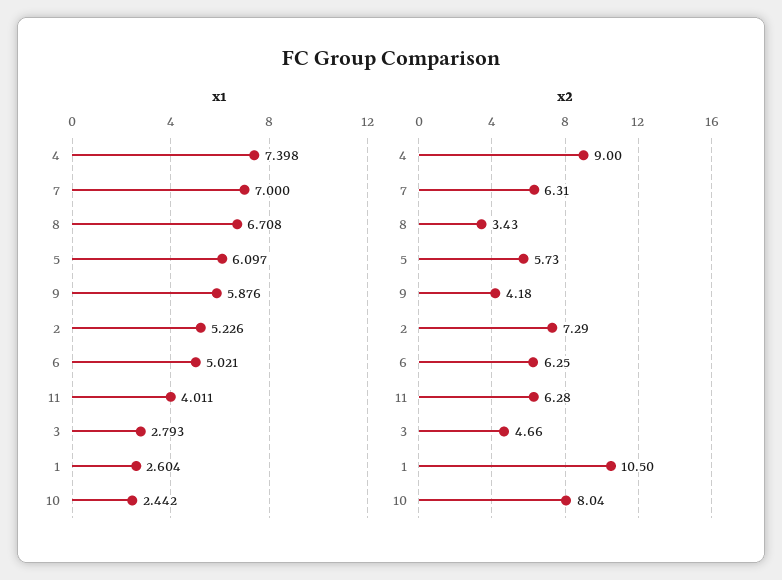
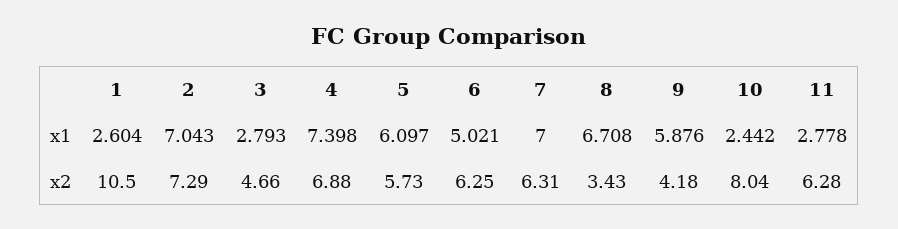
x1, 2: 5.226 -> 7.043
x1, 11: 4.011 -> 2.778
x2, 4: 9 -> 6.88

